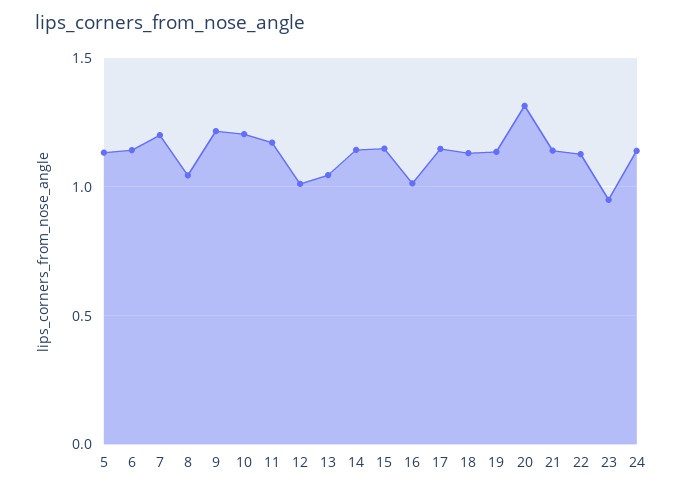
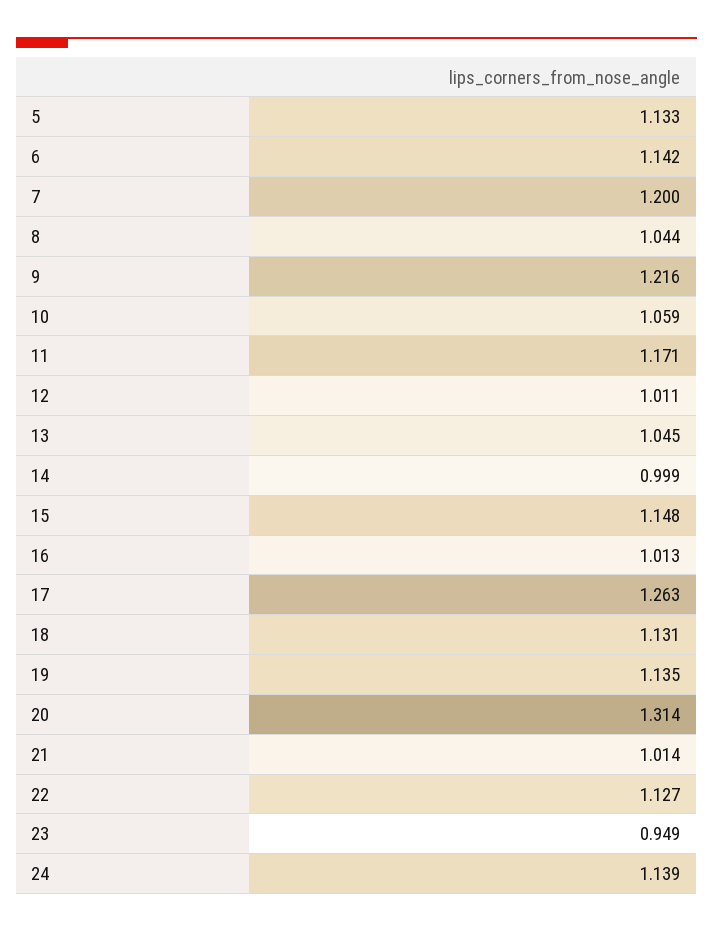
10: 1.2 -> 1.059
14: 1.15 -> 0.999
17: 1.15 -> 1.263
21: 1.15 -> 1.014

